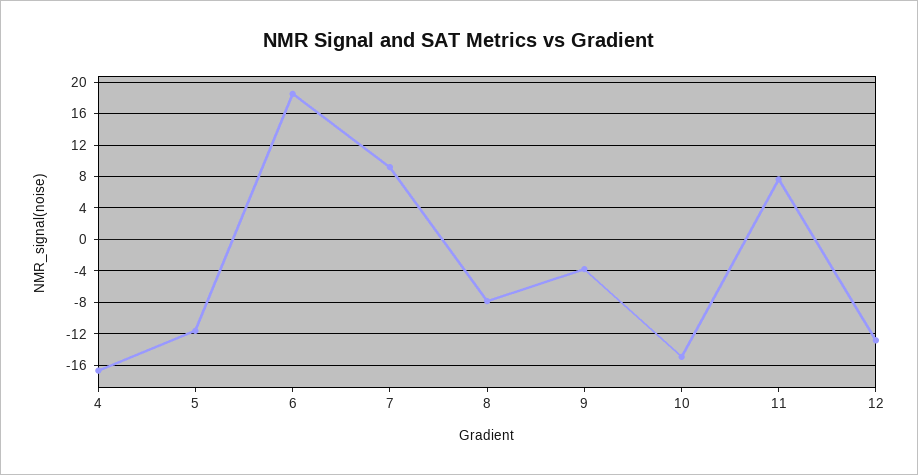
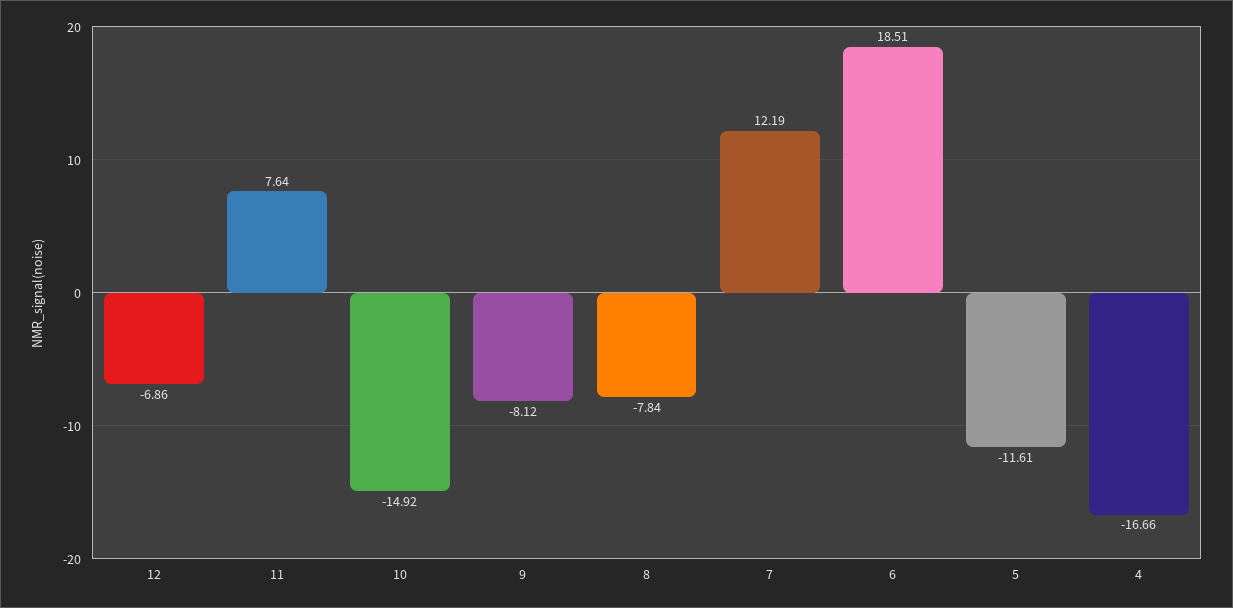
7: 9 -> 12.19
9: -4 -> -8.12
12: -13 -> -6.86

